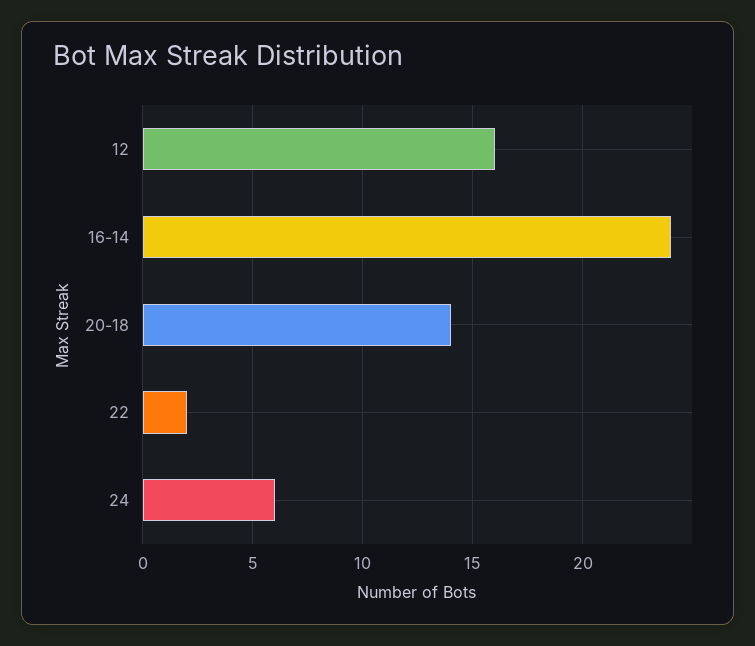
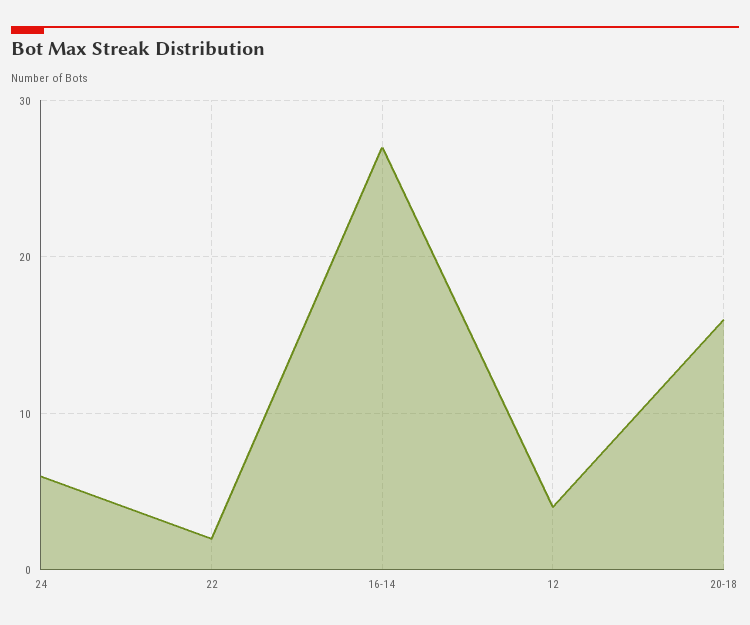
12: 16 -> 4
16-14: 24 -> 27
20-18: 14 -> 16

